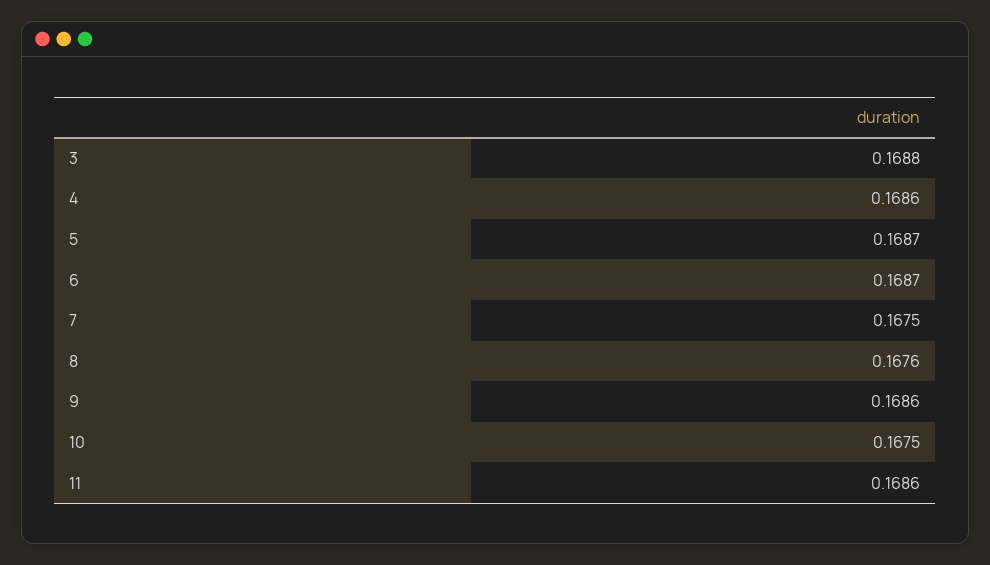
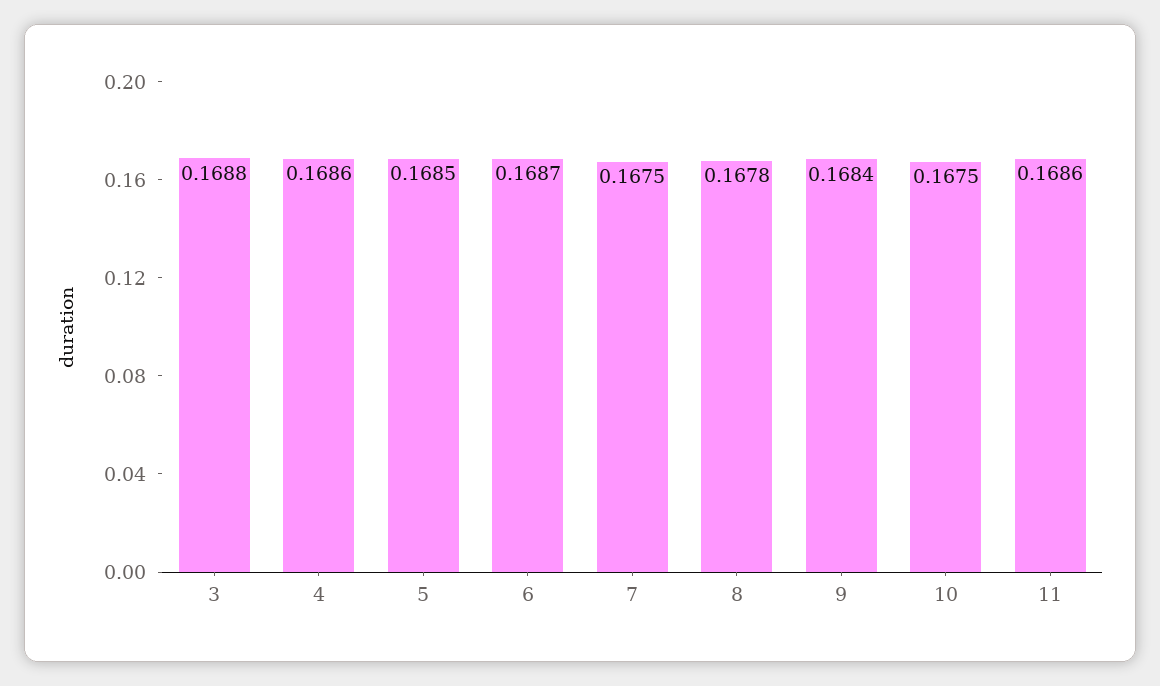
5: 0.1687 -> 0.1685
8: 0.1676 -> 0.1678
9: 0.1686 -> 0.1684

